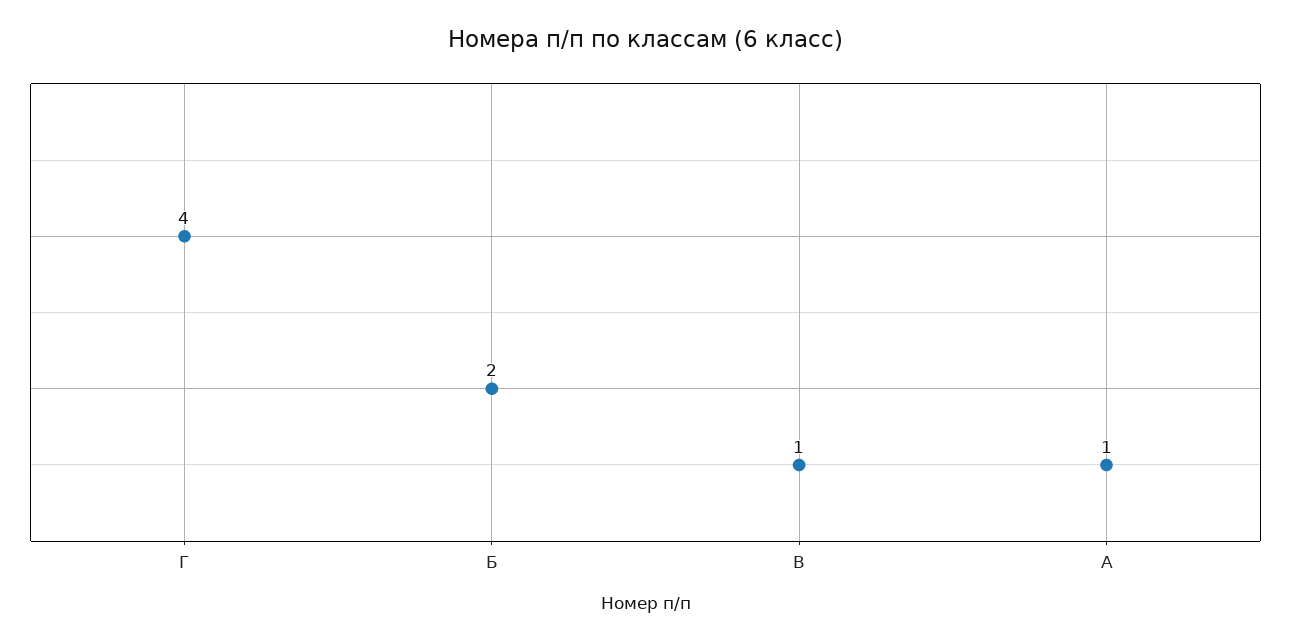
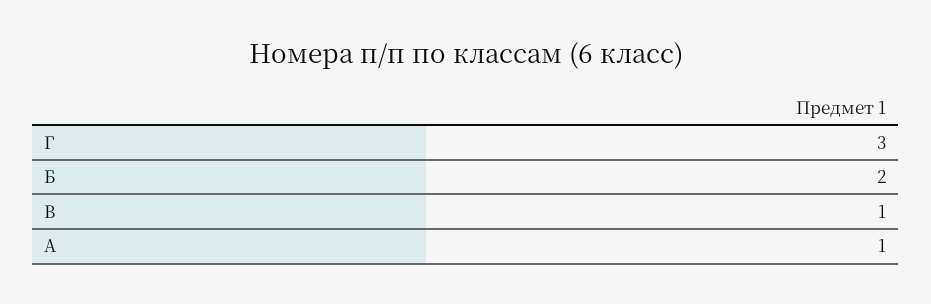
Г: 4 -> 3

